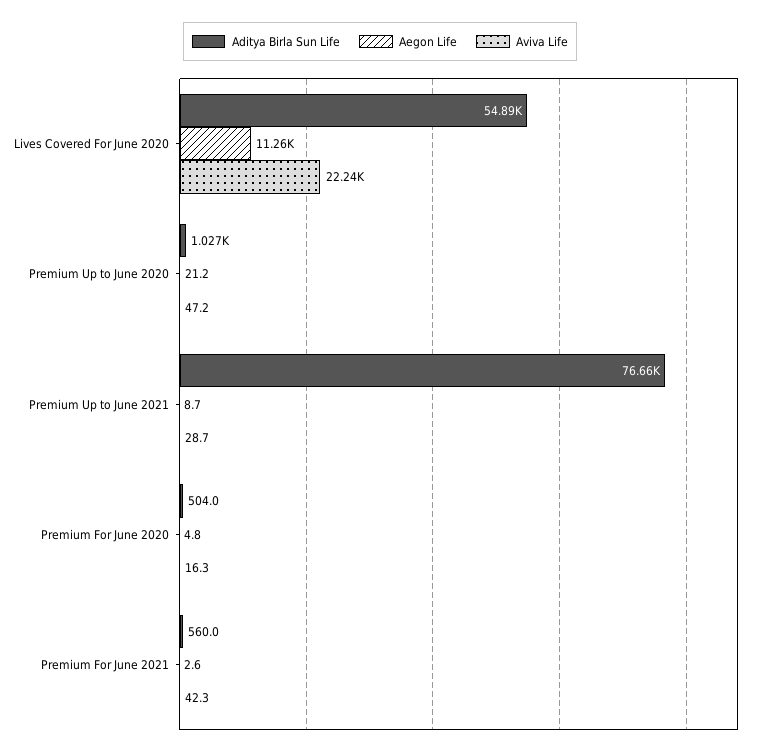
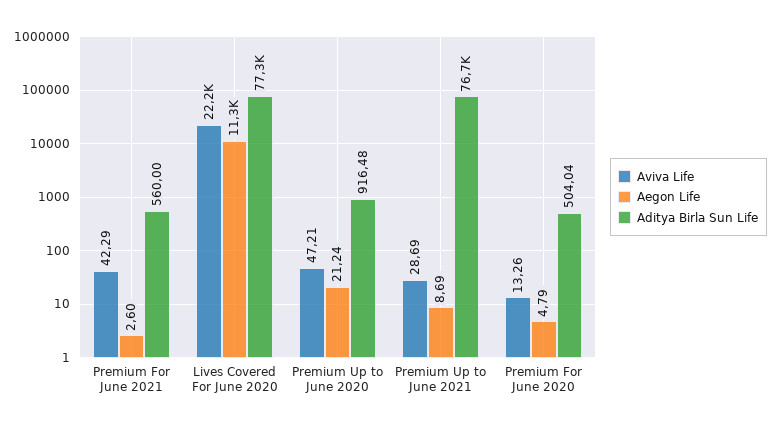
Aditya Birla Sun Life, Lives Covered For June 2020: 54890 -> 77300
Aditya Birla Sun Life, Premium Up to June 2020: 1027 -> 916.48
Aviva Life, Premium For June 2020: 16.3 -> 13.26

